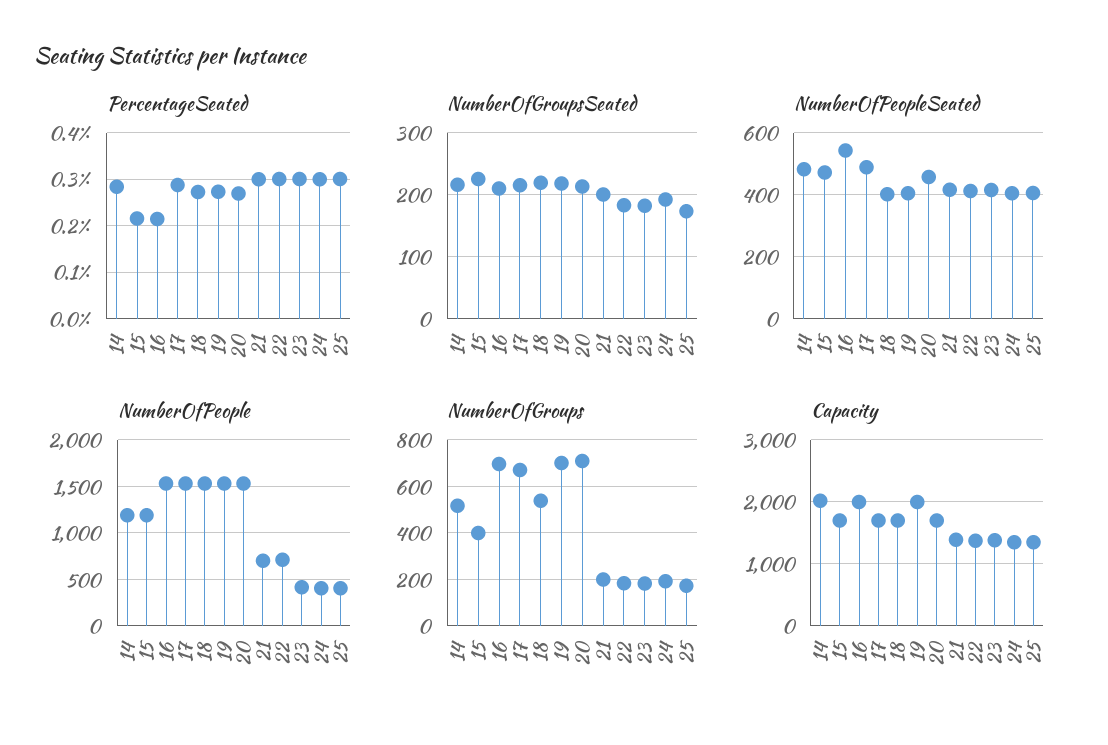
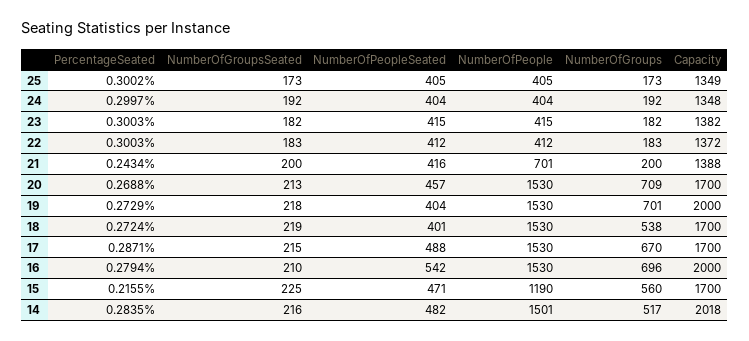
PercentageSeated, 16: 0.22 -> 0.2794
PercentageSeated, 21: 0.3 -> 0.2434
NumberOfPeople, 14: 1200 -> 1501
NumberOfPeople, 22: 700 -> 412
NumberOfGroups, 15: 400 -> 560

